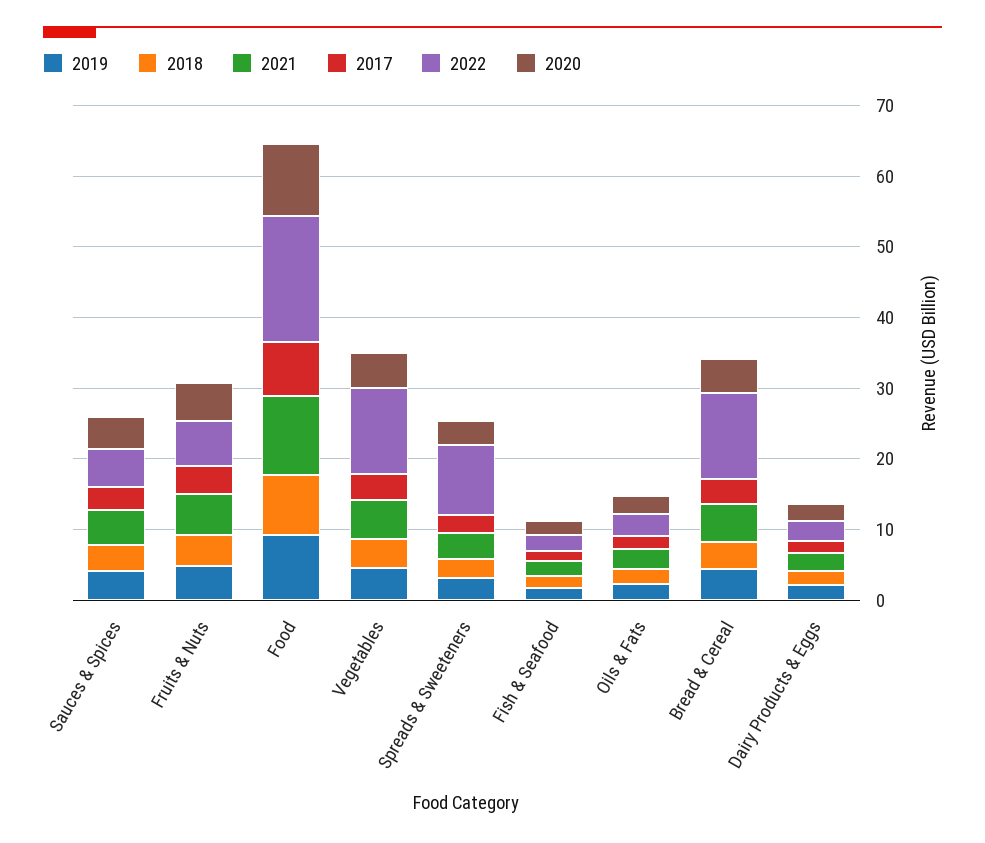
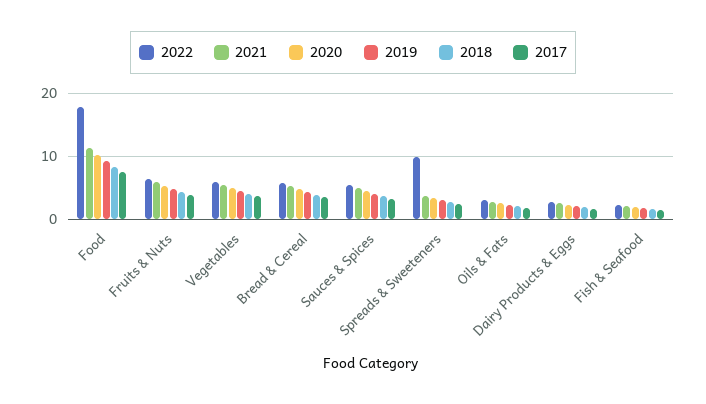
2022, Vegetables: 12 -> 6
2022, Bread & Cereal: 12 -> 6

